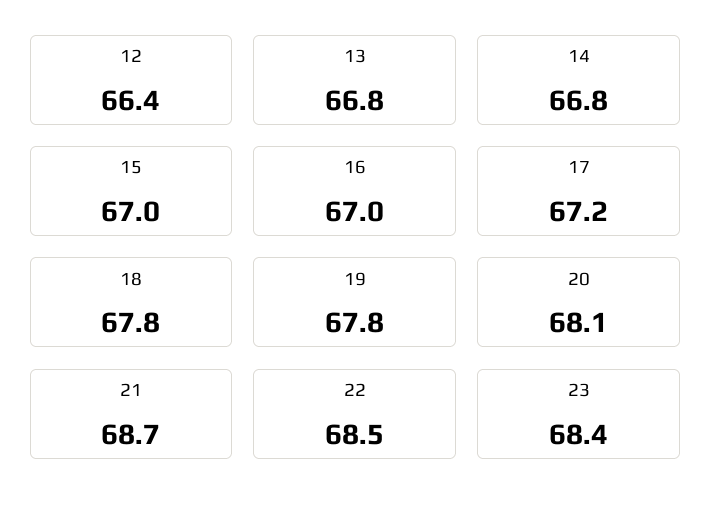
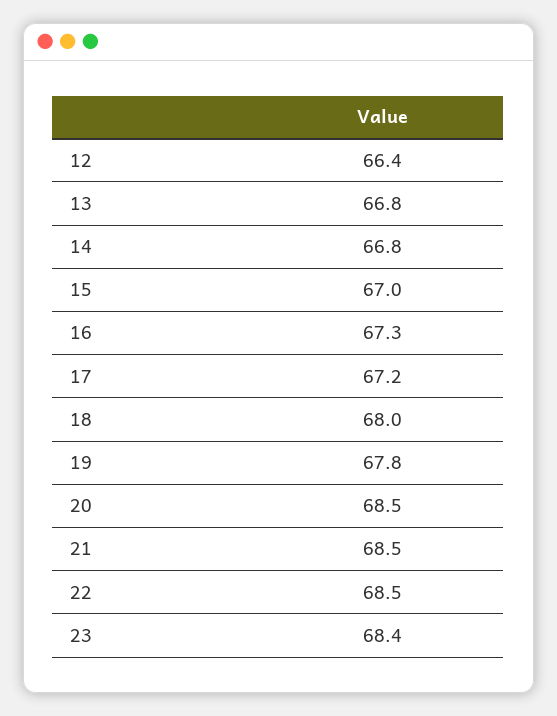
16: 67 -> 67.3
18: 67.8 -> 68
20: 68.1 -> 68.5
21: 68.7 -> 68.5

